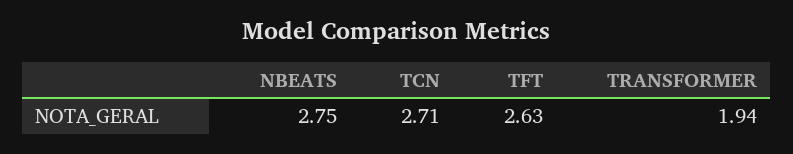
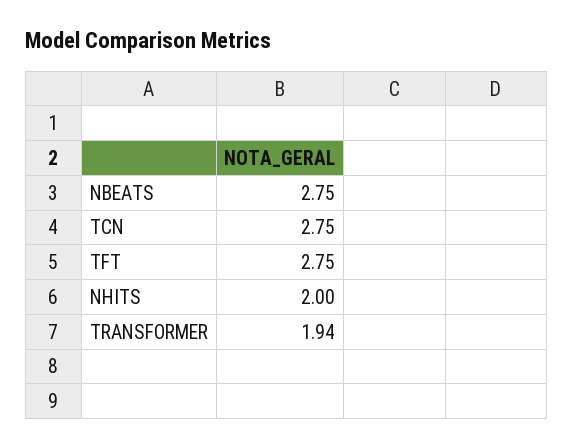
TCN: 2.71 -> 2.75
TFT: 2.63 -> 2.75
NHITS: none -> 2

